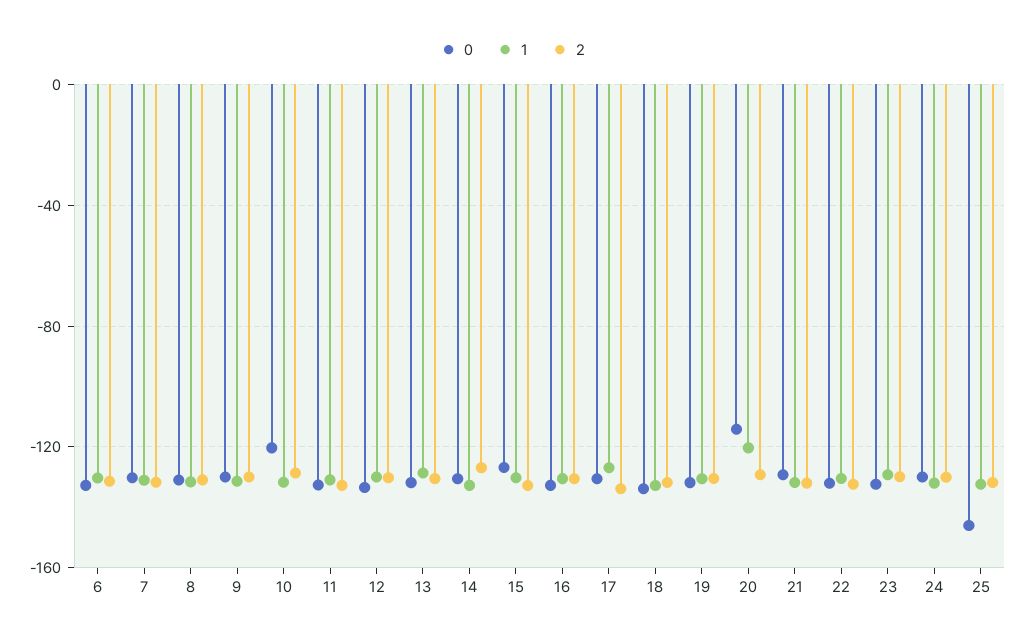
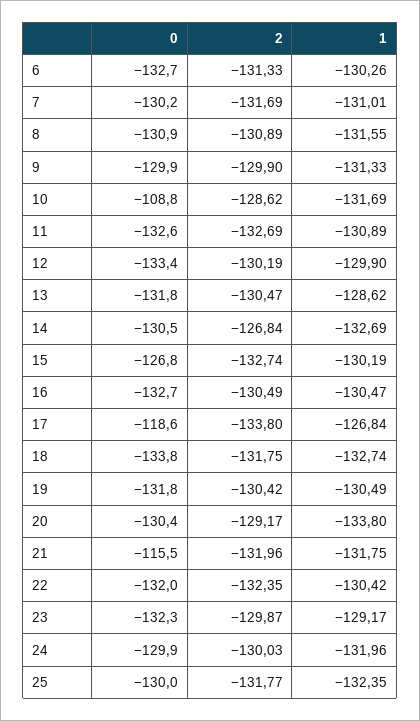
0, 10: -120 -> -108.8
0, 17: -130 -> -118.6
0, 20: -115 -> -130.4
1, 20: -120 -> -133.8
0, 21: -130 -> -115.5
0, 25: -145 -> -130

